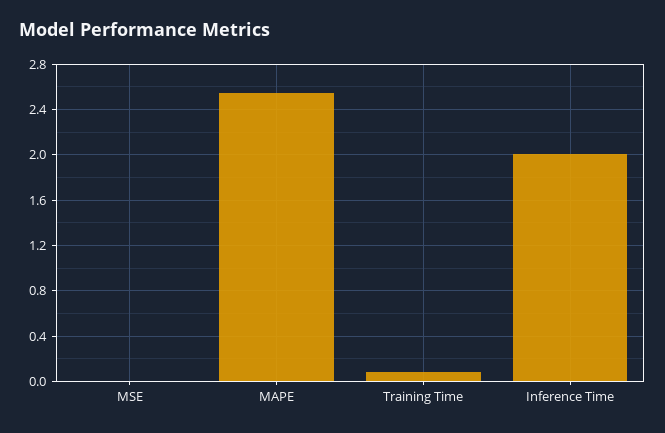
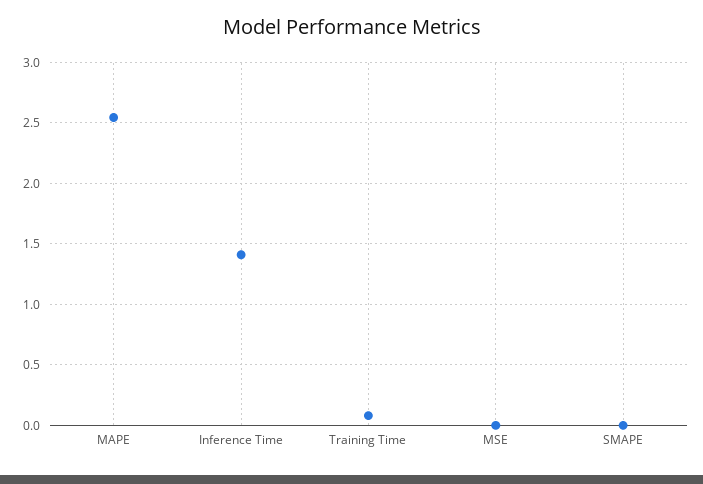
Inference Time: 2 -> 1.4
SMAPE: none -> 0

